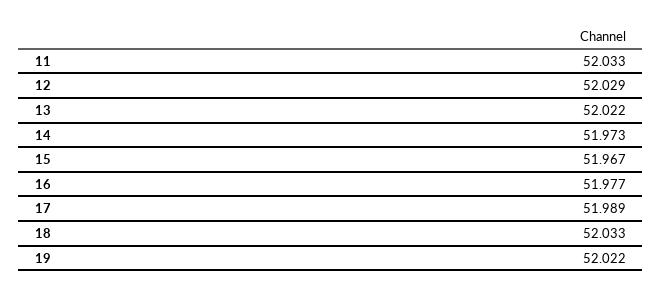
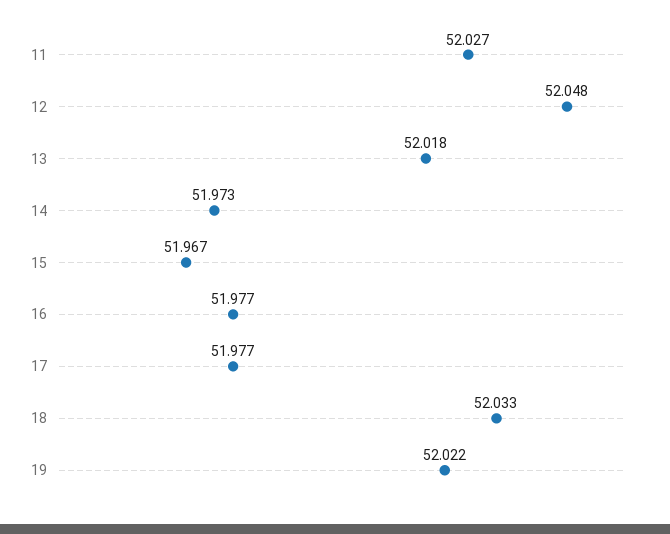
11: 52.033 -> 52.027
12: 52.029 -> 52.048
13: 52.022 -> 52.018
17: 51.989 -> 51.977

